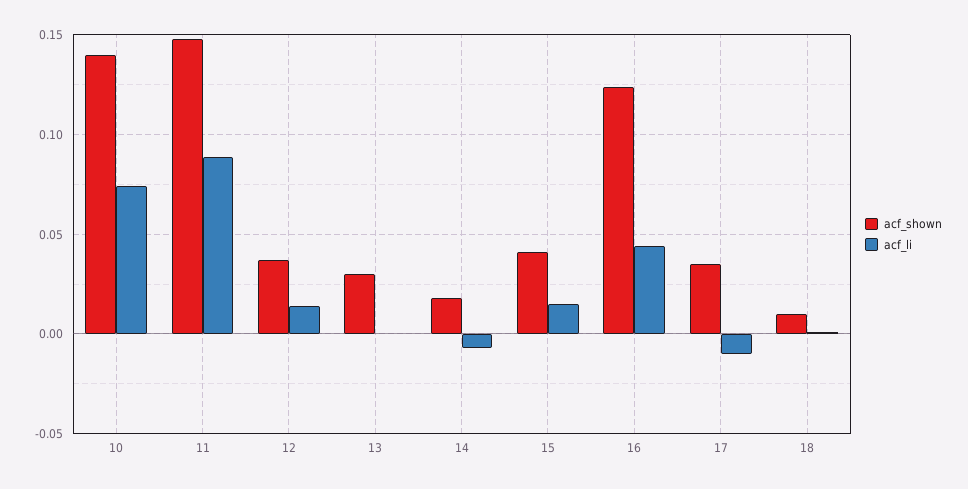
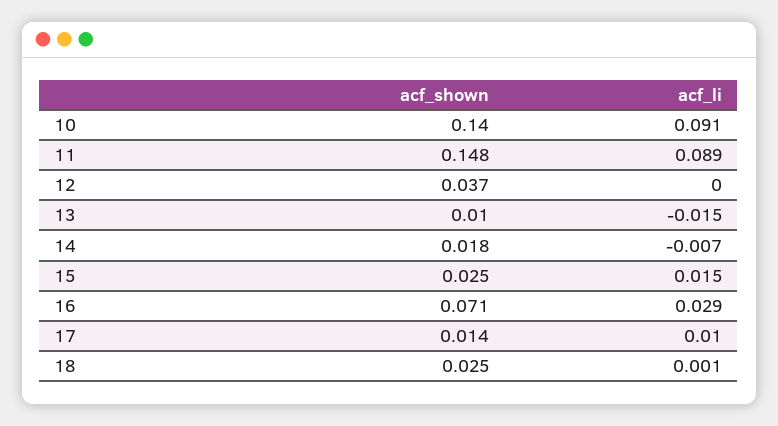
acf_li, 10: 0.075 -> 0.091
acf_li, 12: 0.015 -> 0
acf_shown, 13: 0.03 -> 0.01
acf_li, 13: 0 -> -0.015
acf_shown, 15: 0.04 -> 0.025
acf_shown, 16: 0.125 -> 0.071
acf_li, 16: 0.045 -> 0.029
acf_shown, 17: 0.035 -> 0.014
acf_li, 17: -0.01 -> 0.01
acf_shown, 18: 0.01 -> 0.025

